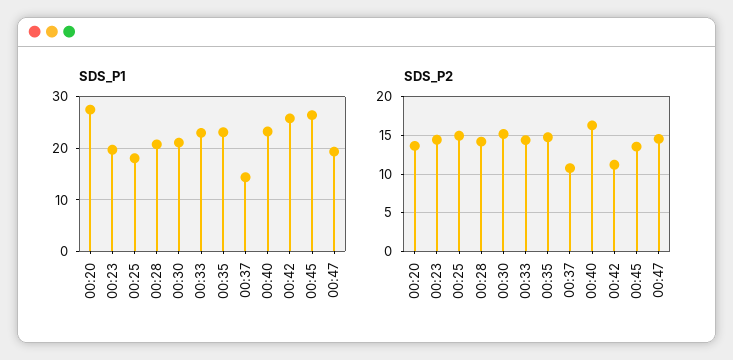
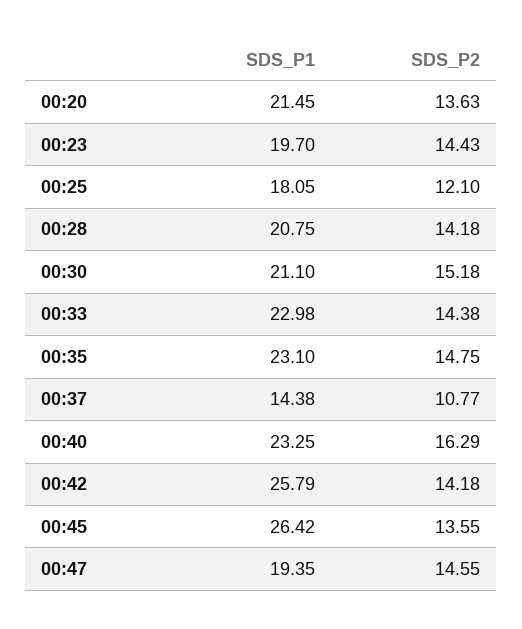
SDS_P1, 00:20: 28 -> 21.45
SDS_P2, 00:25: 15 -> 12.1
SDS_P2, 00:42: 11 -> 14.18

